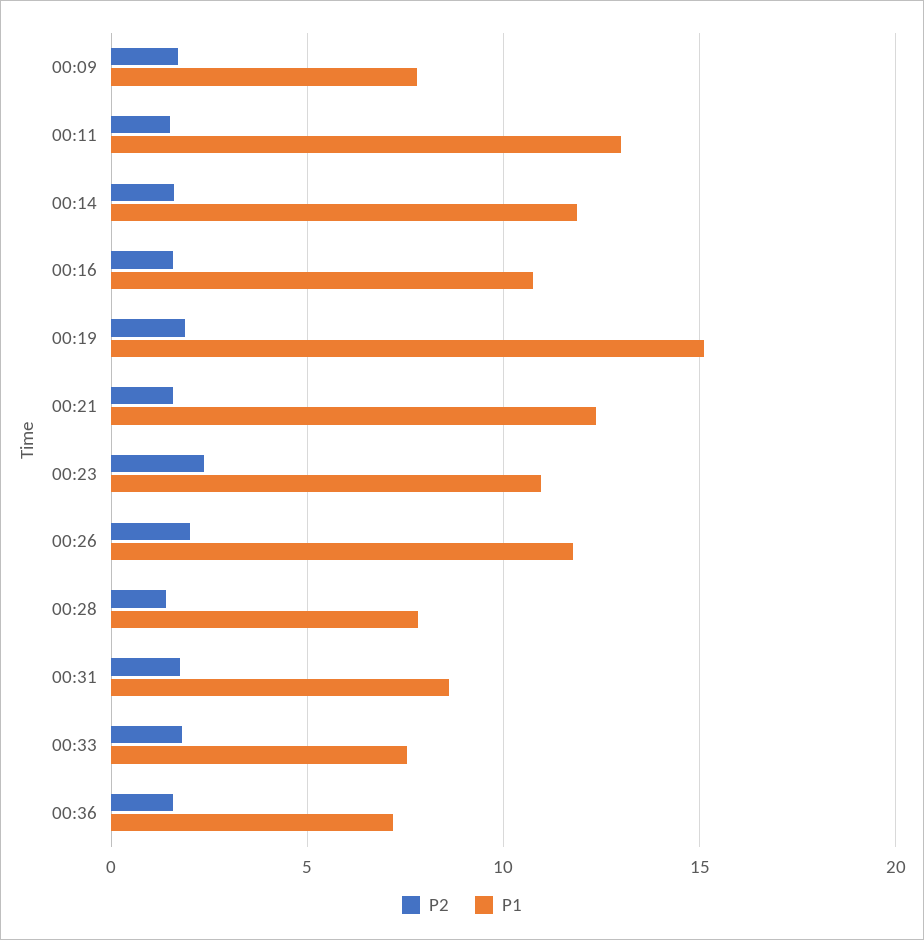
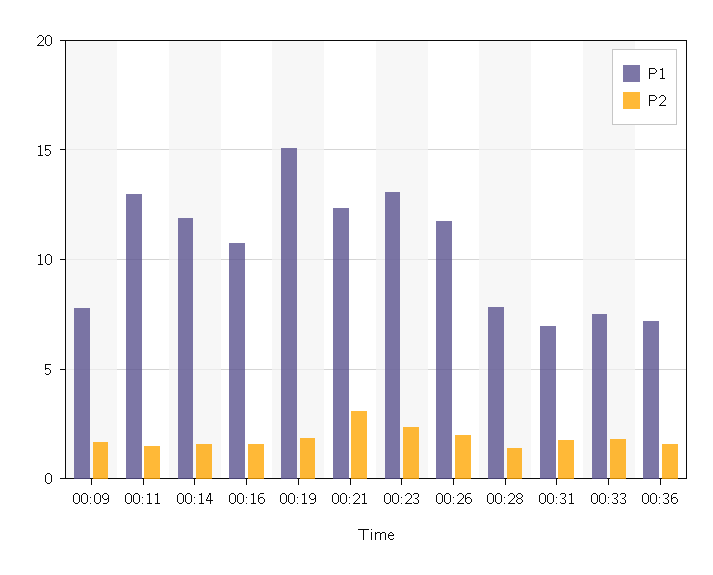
P2, 00:21: 1.5 -> 3
P1, 00:23: 11 -> 13
P1, 00:31: 8.5 -> 7

